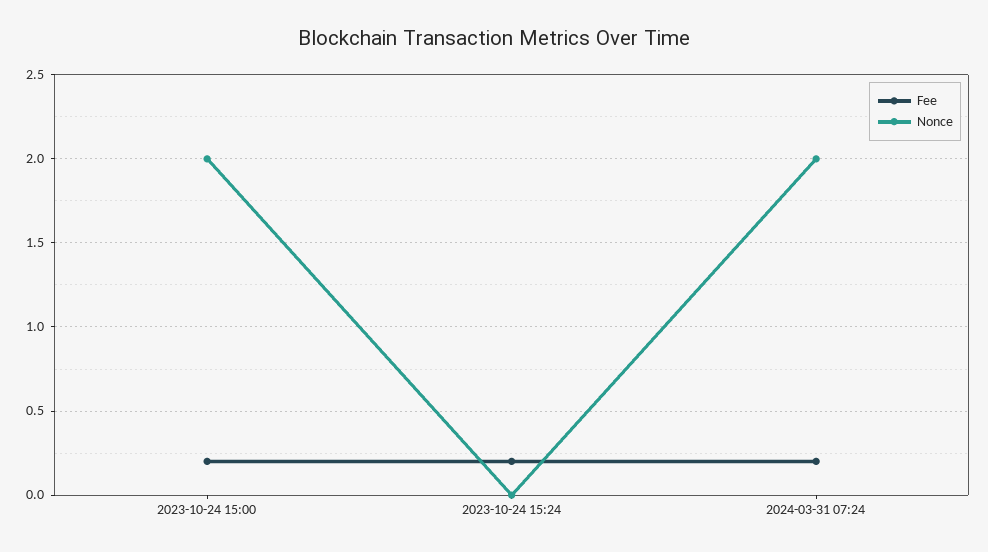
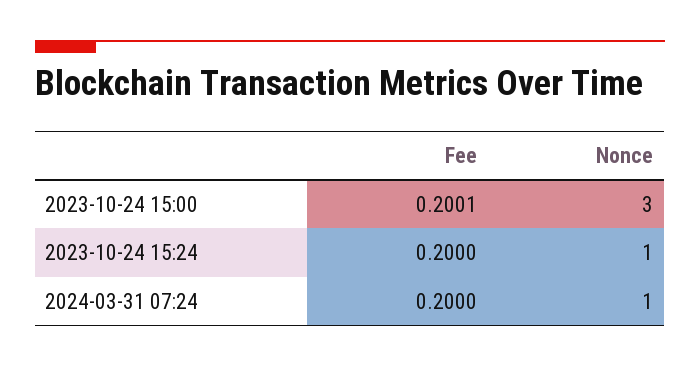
Nonce, 2023-10-24 15:00: 2 -> 3
Nonce, 2023-10-24 15:24: 0 -> 1
Nonce, 2024-03-31 07:24: 2 -> 1

